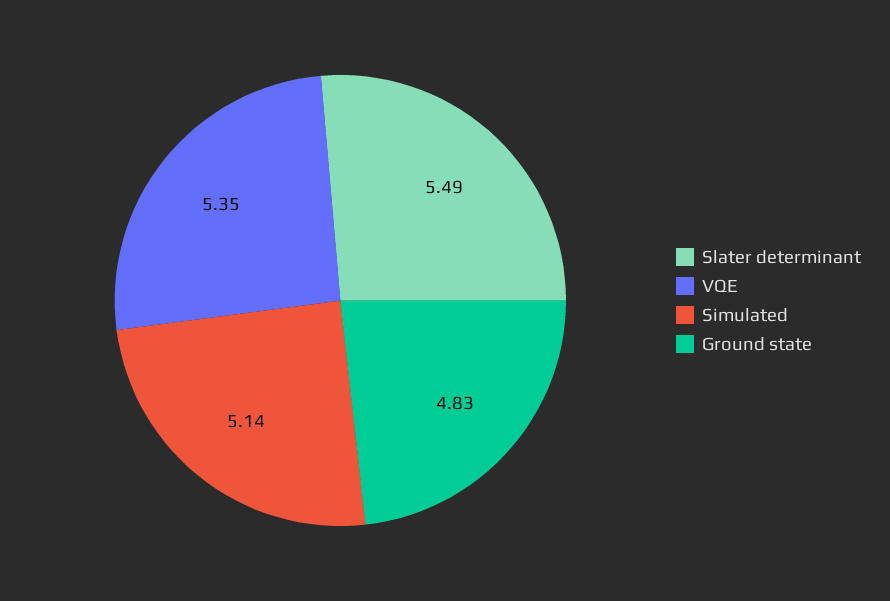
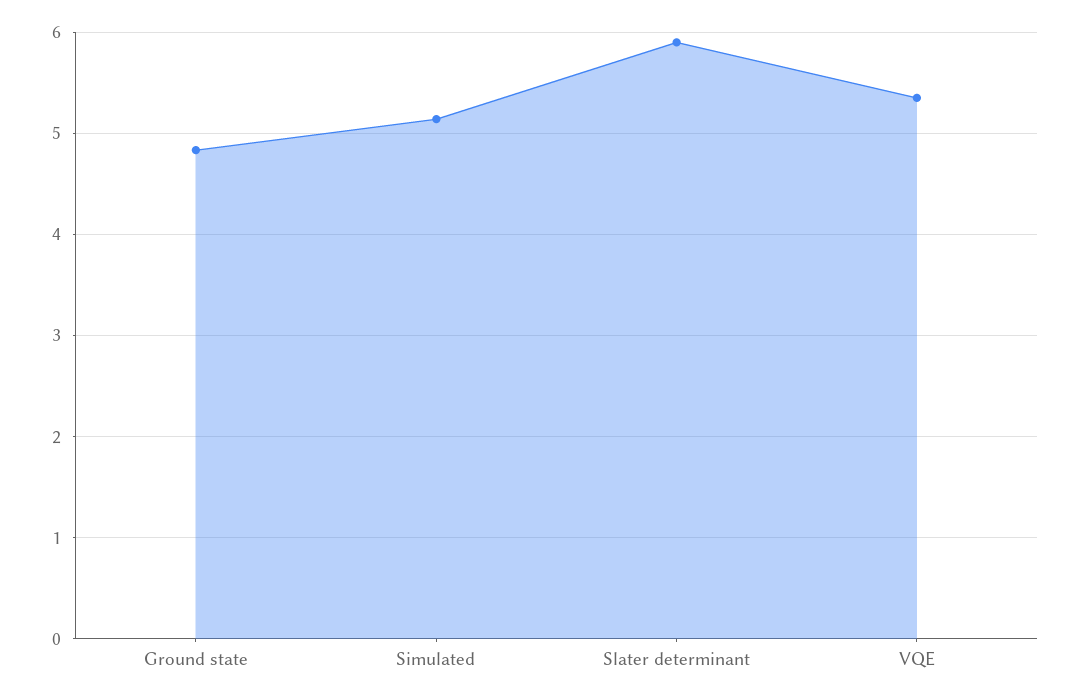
Slater determinant: 5.49 -> 5.9

